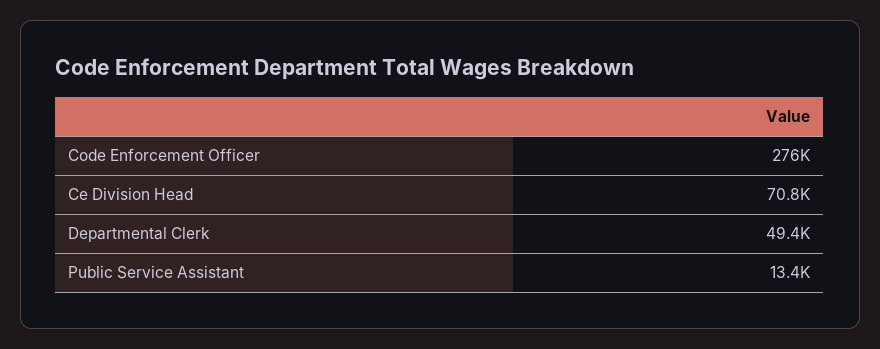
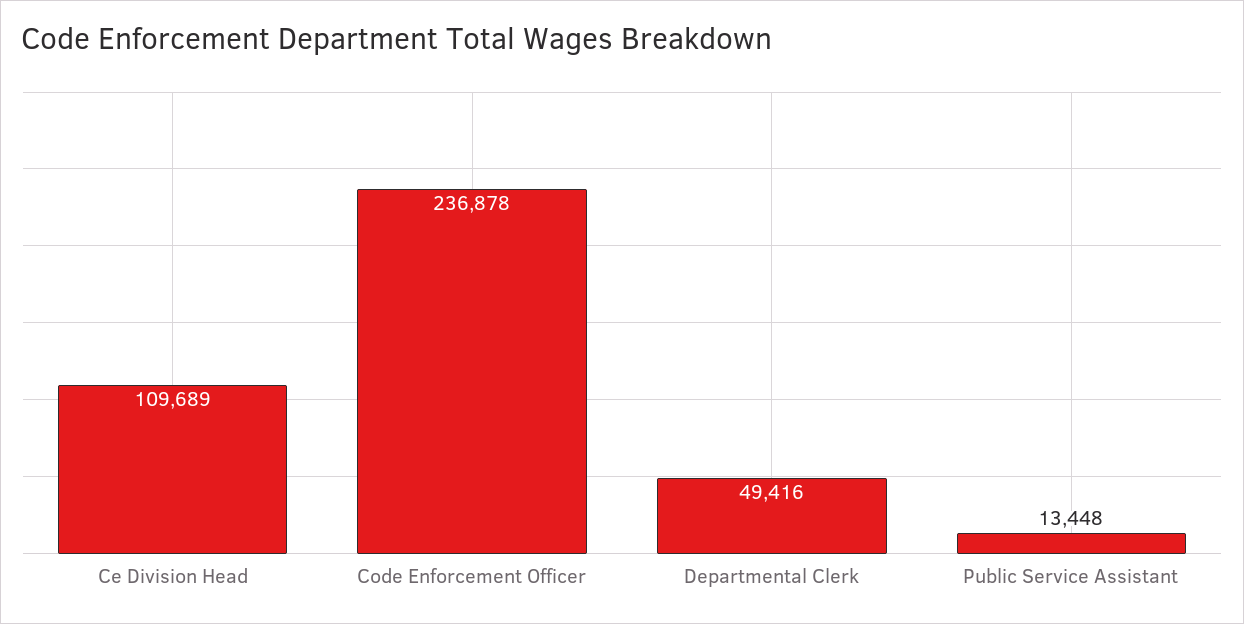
Code Enforcement Officer: 276000 -> 236878
Ce Division Head: 70800 -> 109689

